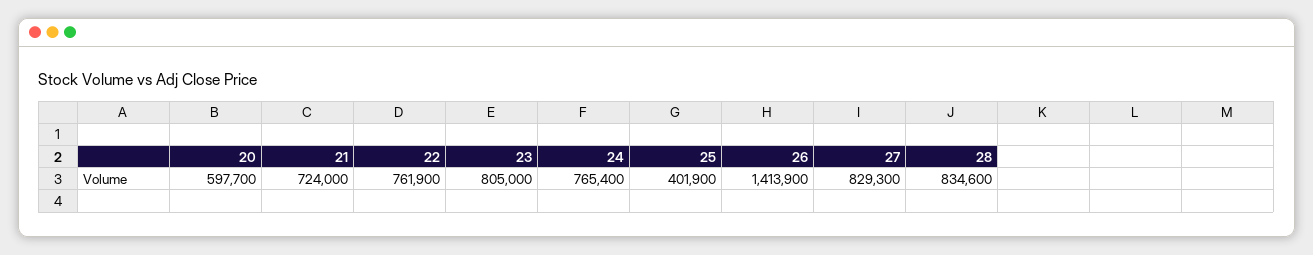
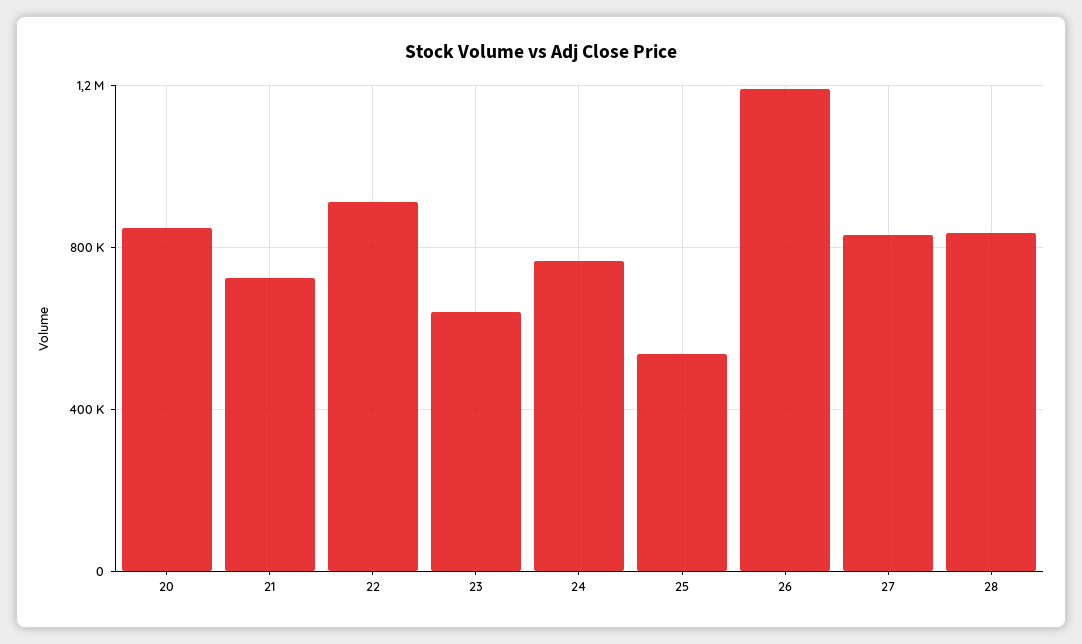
20: 597700 -> 850000
22: 761900 -> 900000
23: 805000 -> 650000
25: 401900 -> 550000
26: 1413900 -> 1200000

